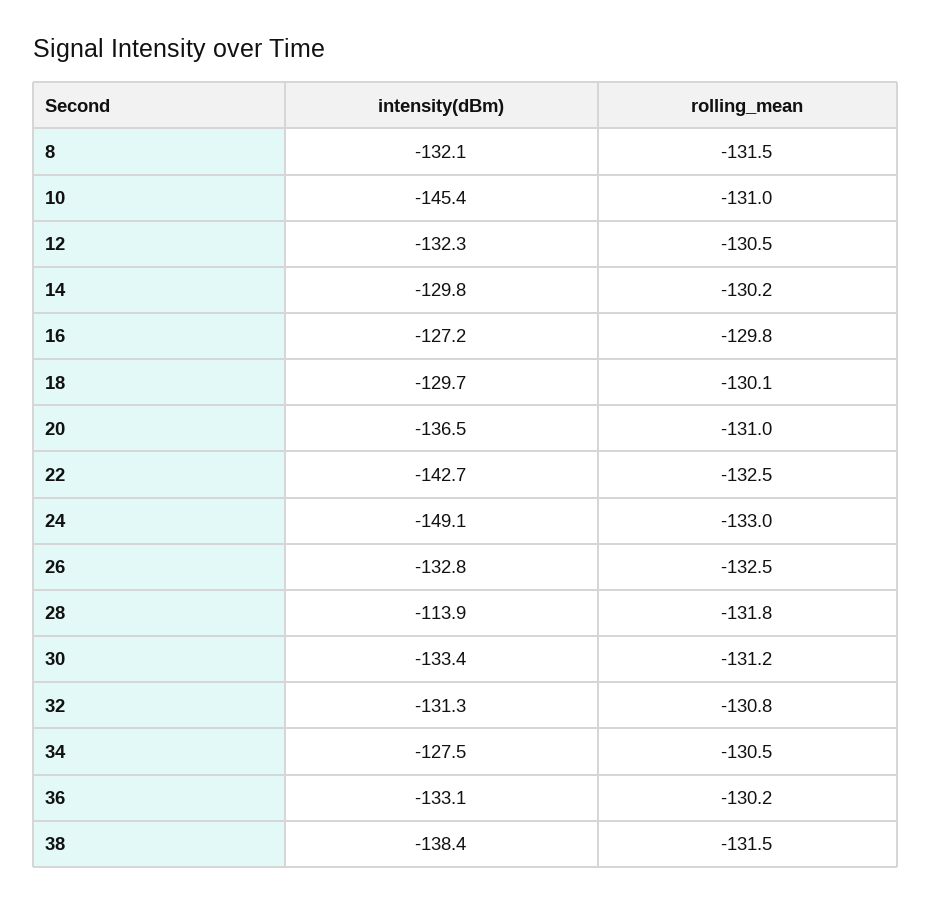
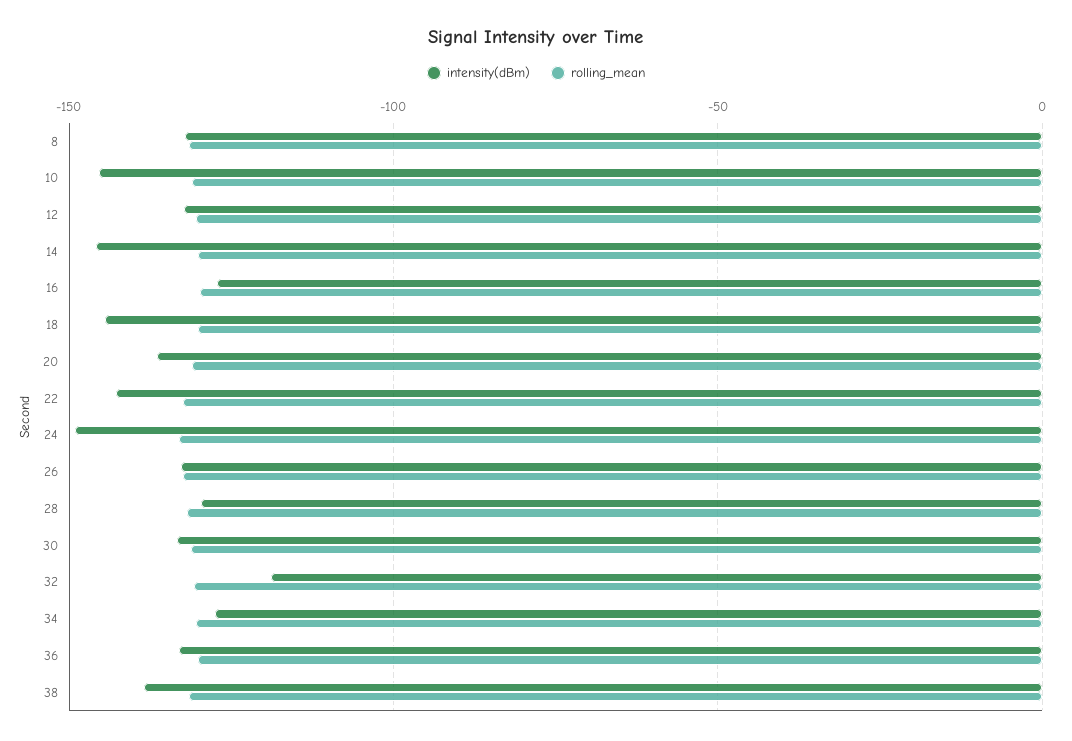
intensity(dBm), 14: -129.8 -> -145
intensity(dBm), 18: -129.7 -> -145
intensity(dBm), 28: -113.9 -> -130
intensity(dBm), 32: -131.3 -> -120

